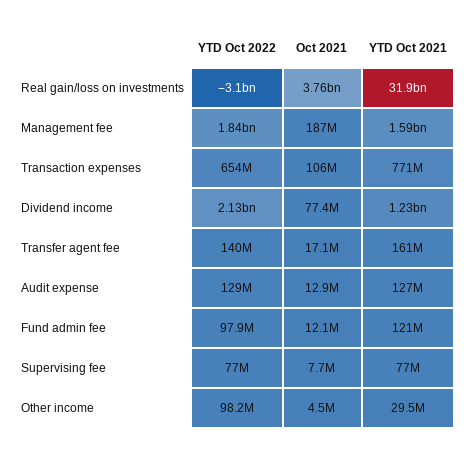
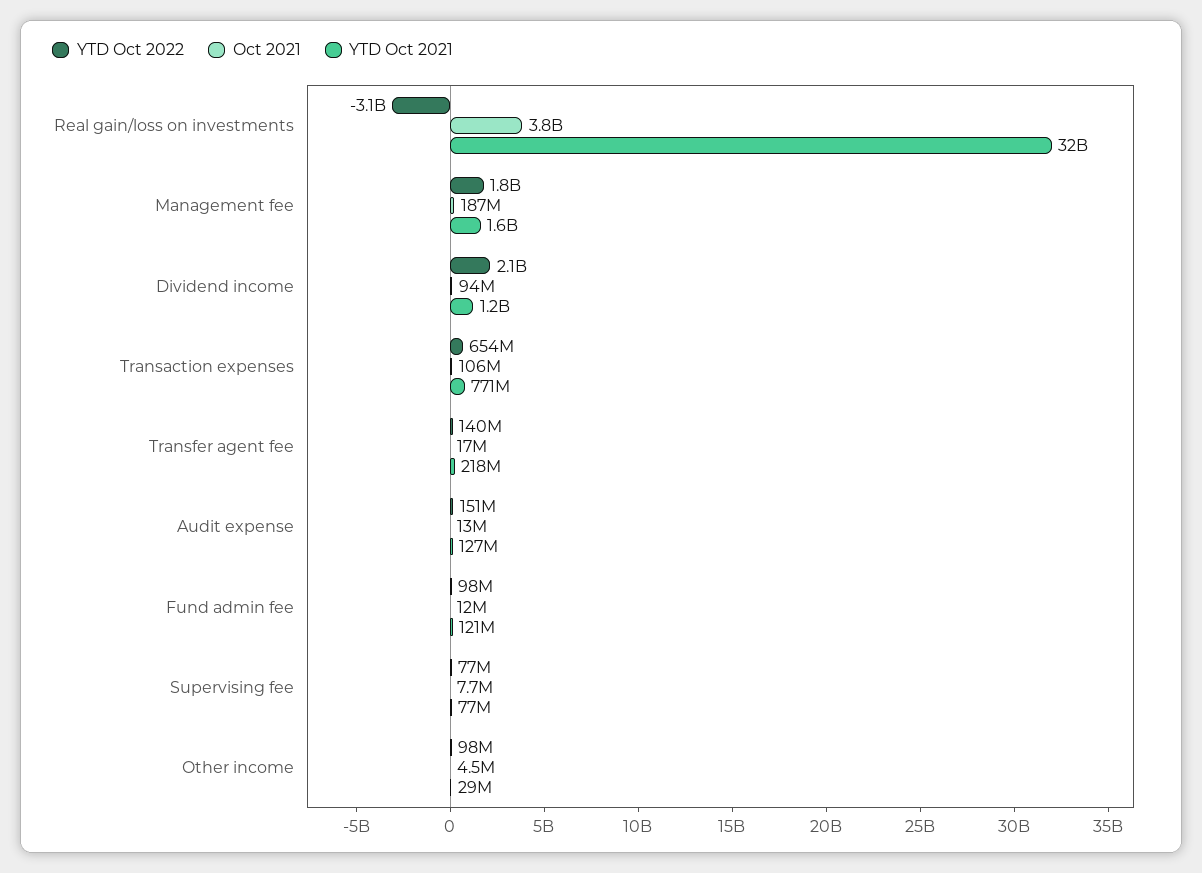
Oct 2021, Dividend income: 77400000 -> 94000000
YTD Oct 2021, Transfer agent fee: 161000000 -> 218000000
YTD Oct 2022, Audit expense: 129000000 -> 151000000

